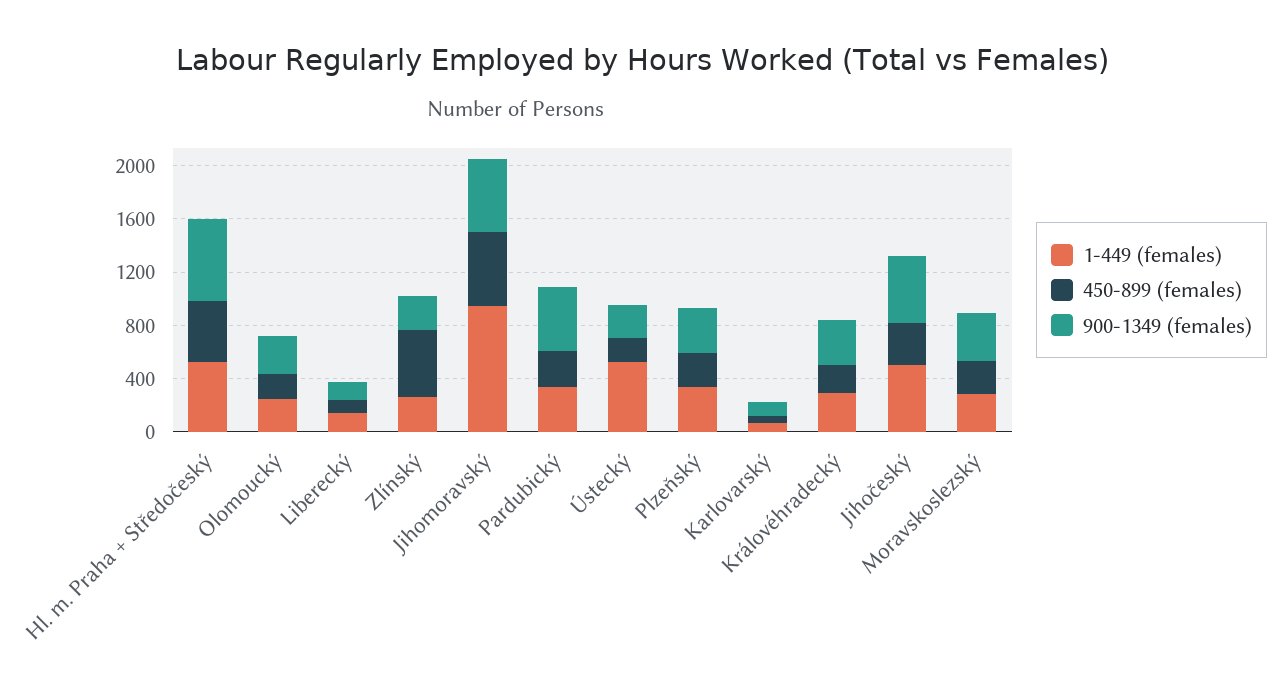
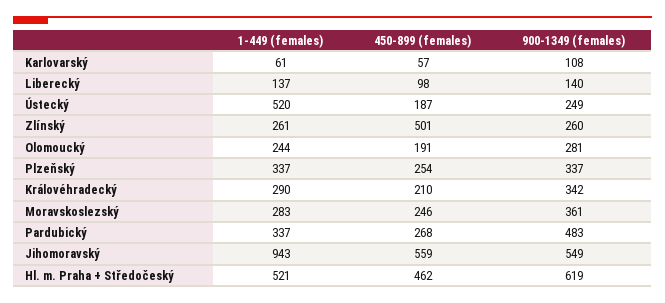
1-449 (females), Jihočeský: 500 -> none
450-899 (females), Jihočeský: 300 -> none
900-1349 (females), Jihočeský: 500 -> none

